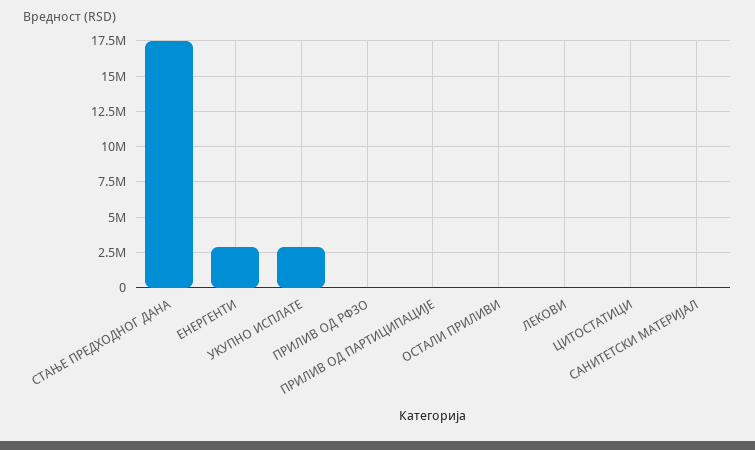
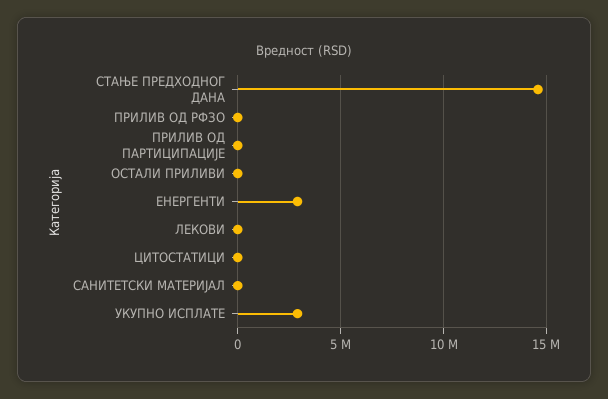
СТАЊЕ ПРЕДХОДНОГ ДАНА: 17500000 -> 14500000

